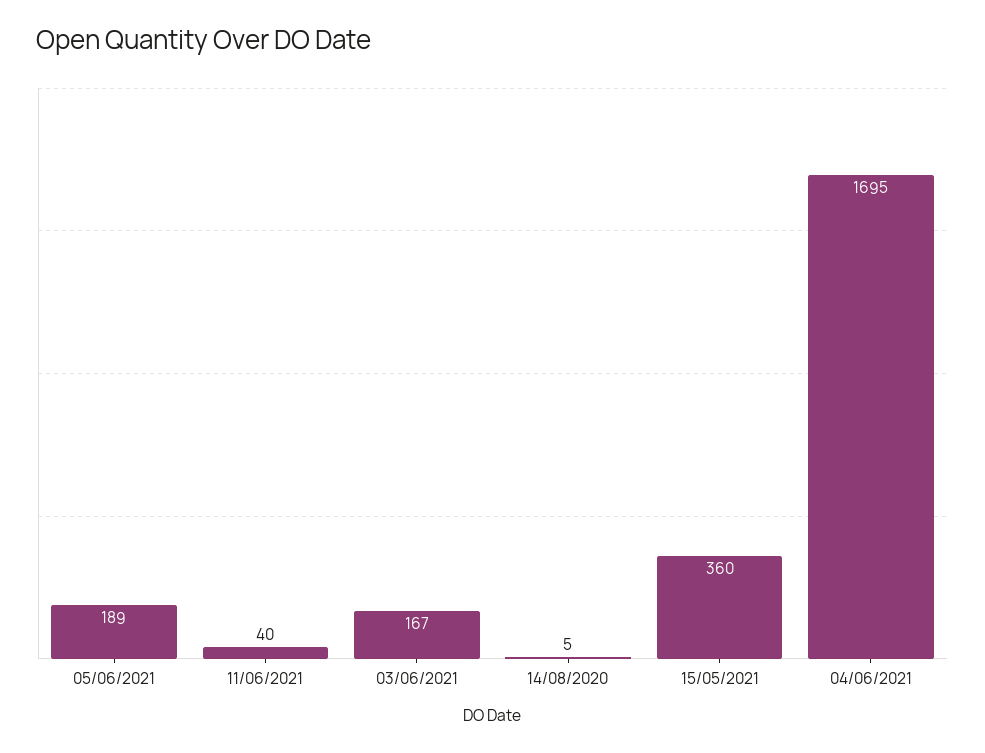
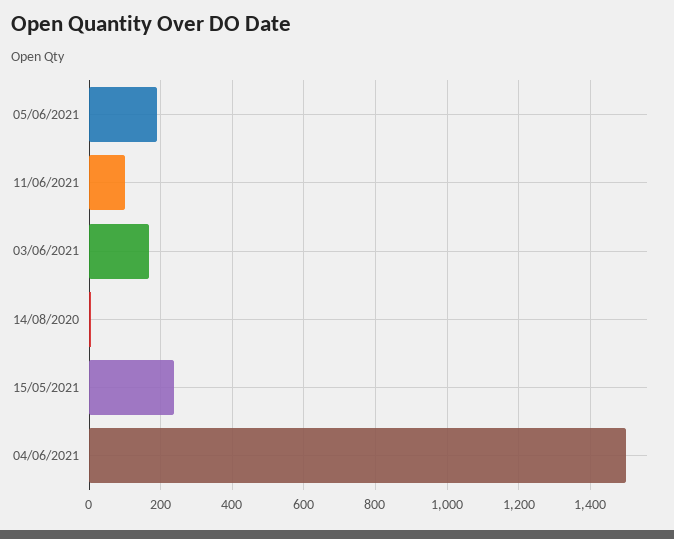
11/06/2021: 40 -> 100
15/05/2021: 360 -> 240
04/06/2021: 1695 -> 1500

